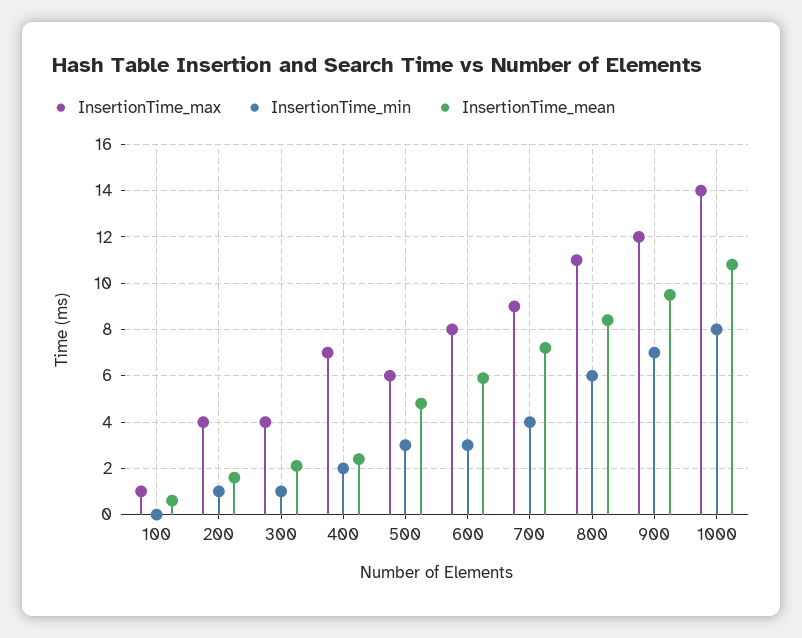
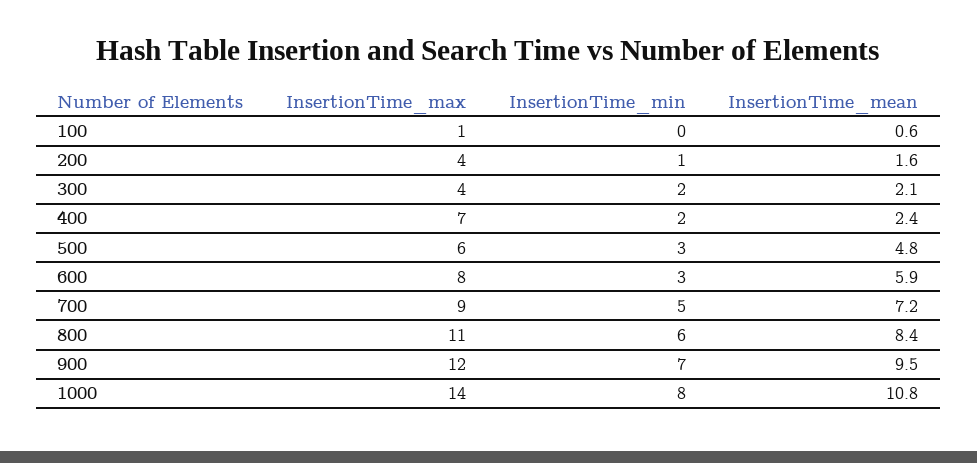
InsertionTime_min, 300: 1 -> 2
InsertionTime_min, 700: 4 -> 5

